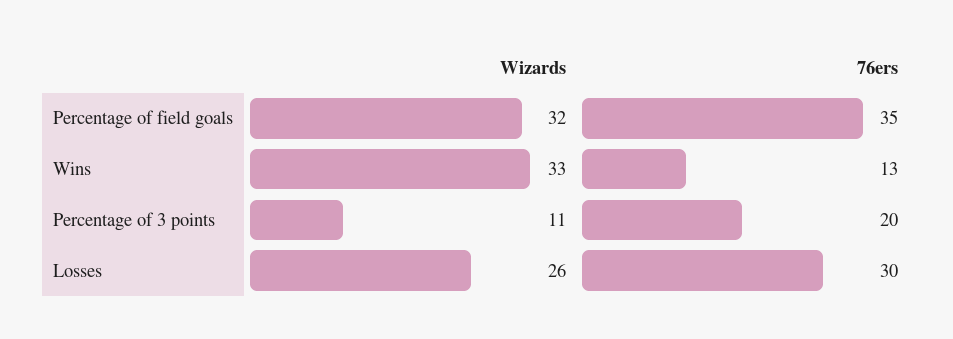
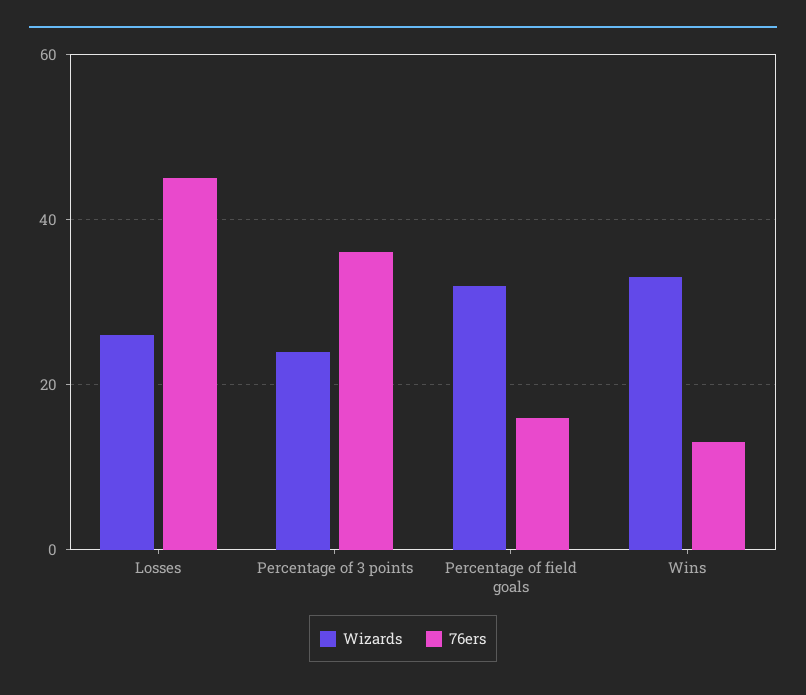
76ers, Percentage of field goals: 35 -> 15
Wizards, Percentage of 3 points: 11 -> 25
76ers, Percentage of 3 points: 20 -> 35
76ers, Losses: 30 -> 45

